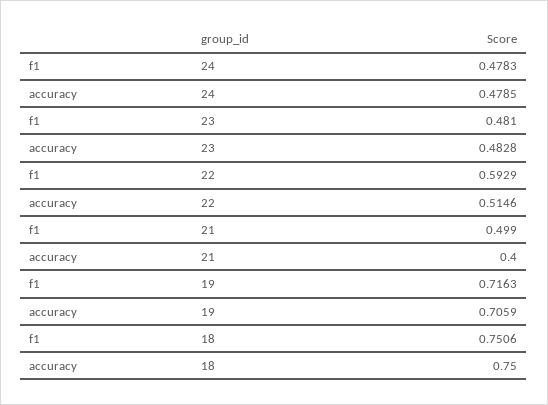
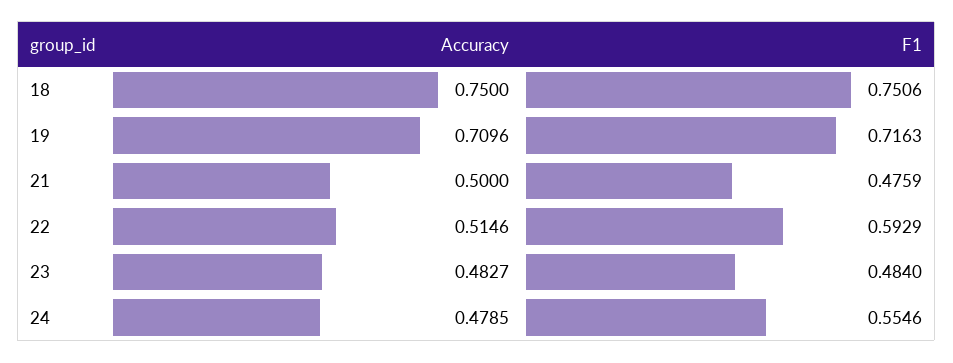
f1, 24: 0.4783 -> 0.5546
f1, 23: 0.481 -> 0.484
accuracy, 23: 0.4828 -> 0.4827
f1, 21: 0.499 -> 0.4759
accuracy, 21: 0.4 -> 0.5
accuracy, 19: 0.7059 -> 0.7096

